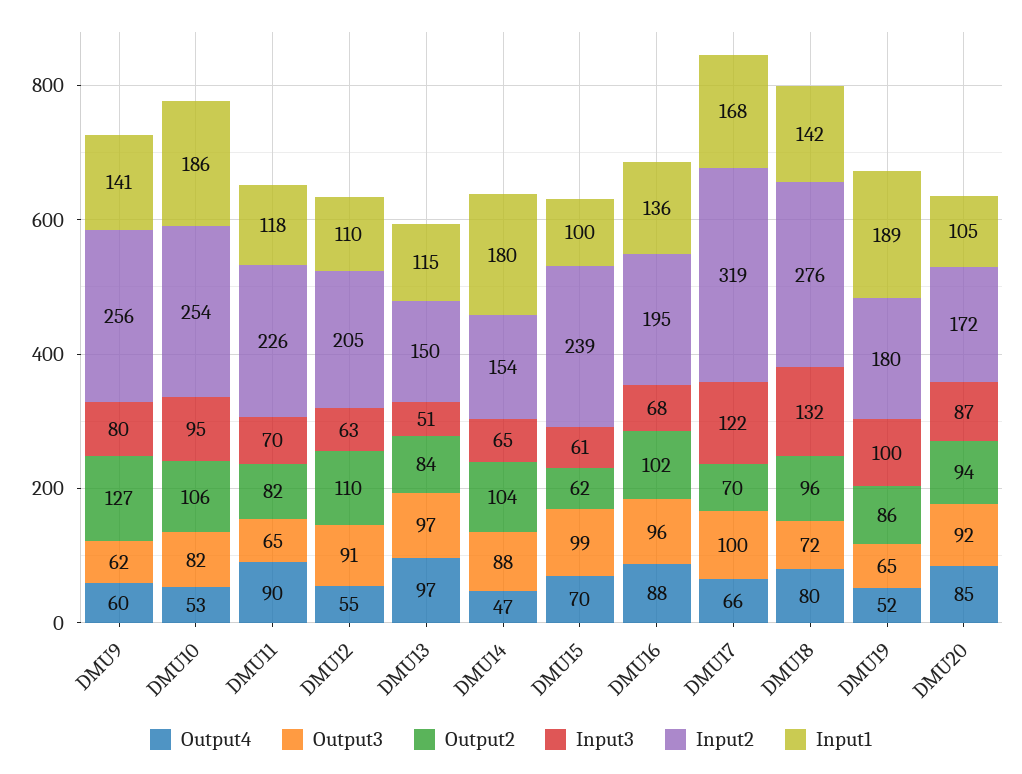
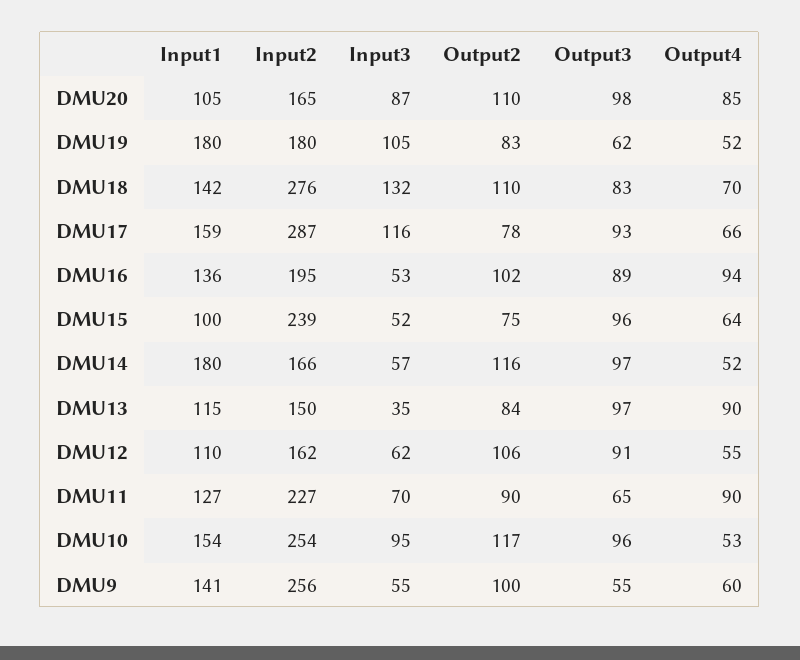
Output3, DMU9: 62 -> 55
Output2, DMU9: 127 -> 100
Input3, DMU9: 80 -> 55
Output3, DMU10: 82 -> 96
Output2, DMU10: 106 -> 117
Input1, DMU10: 186 -> 154
Output2, DMU11: 82 -> 90
Input2, DMU11: 226 -> 227
Input1, DMU11: 118 -> 127
Output2, DMU12: 110 -> 106
Input3, DMU12: 63 -> 62
Input2, DMU12: 205 -> 162
Output4, DMU13: 97 -> 90
Input3, DMU13: 51 -> 35
Output4, DMU14: 47 -> 52
Output3, DMU14: 88 -> 97
Output2, DMU14: 104 -> 116
Input3, DMU14: 65 -> 57
Input2, DMU14: 154 -> 166
Output4, DMU15: 70 -> 64
Output3, DMU15: 99 -> 96
Output2, DMU15: 62 -> 75
Input3, DMU15: 61 -> 52
Output4, DMU16: 88 -> 94
Output3, DMU16: 96 -> 89
Input3, DMU16: 68 -> 53
Output3, DMU17: 100 -> 93
Output2, DMU17: 70 -> 78
Input3, DMU17: 122 -> 116
Input2, DMU17: 319 -> 287
Input1, DMU17: 168 -> 159
Output4, DMU18: 80 -> 70
Output3, DMU18: 72 -> 83
Output2, DMU18: 96 -> 110
Output3, DMU19: 65 -> 62
Output2, DMU19: 86 -> 83
Input3, DMU19: 100 -> 105
Input1, DMU19: 189 -> 180
Output3, DMU20: 92 -> 98
Output2, DMU20: 94 -> 110
Input2, DMU20: 172 -> 165

